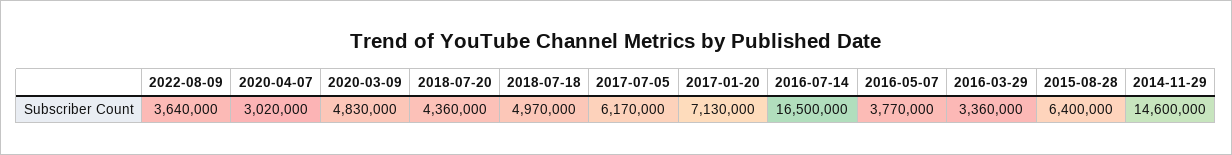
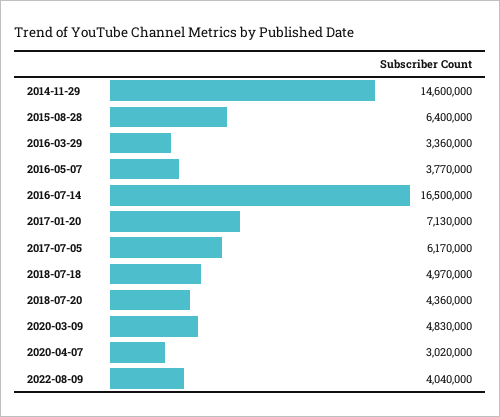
2022-08-09: 3640000 -> 4040000

